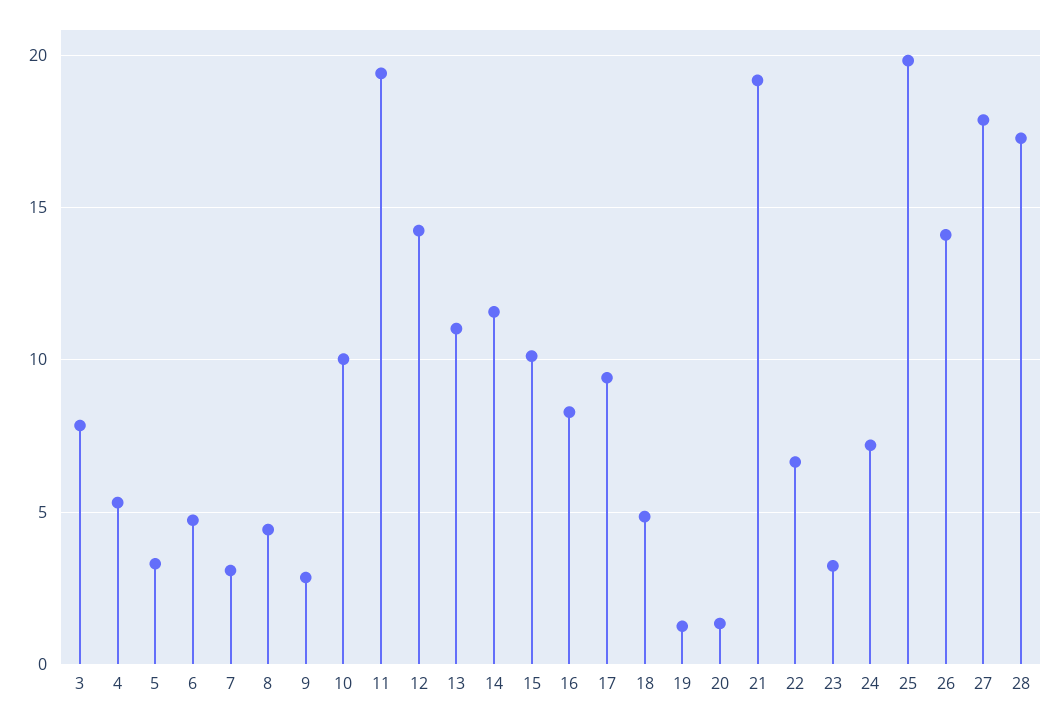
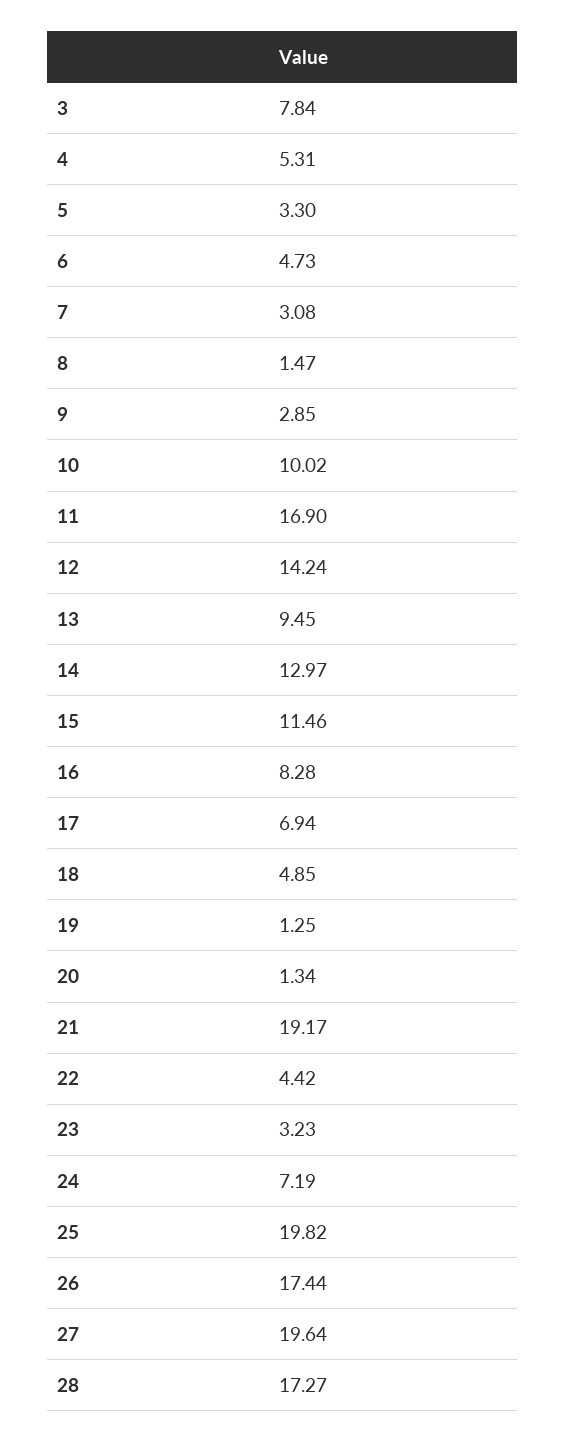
8: 4.5 -> 1.47
11: 19.5 -> 16.9
13: 11 -> 9.45
14: 11.5 -> 12.97
15: 10 -> 11.46
17: 9.5 -> 6.94
22: 6.5 -> 4.42
26: 14 -> 17.44
27: 18 -> 19.64

